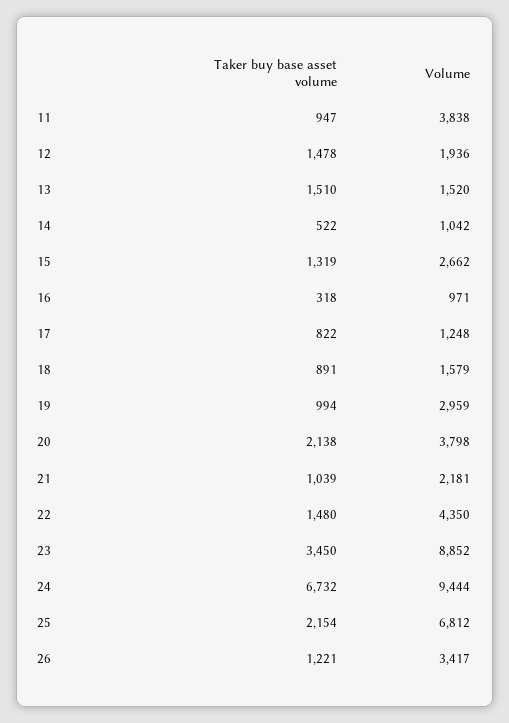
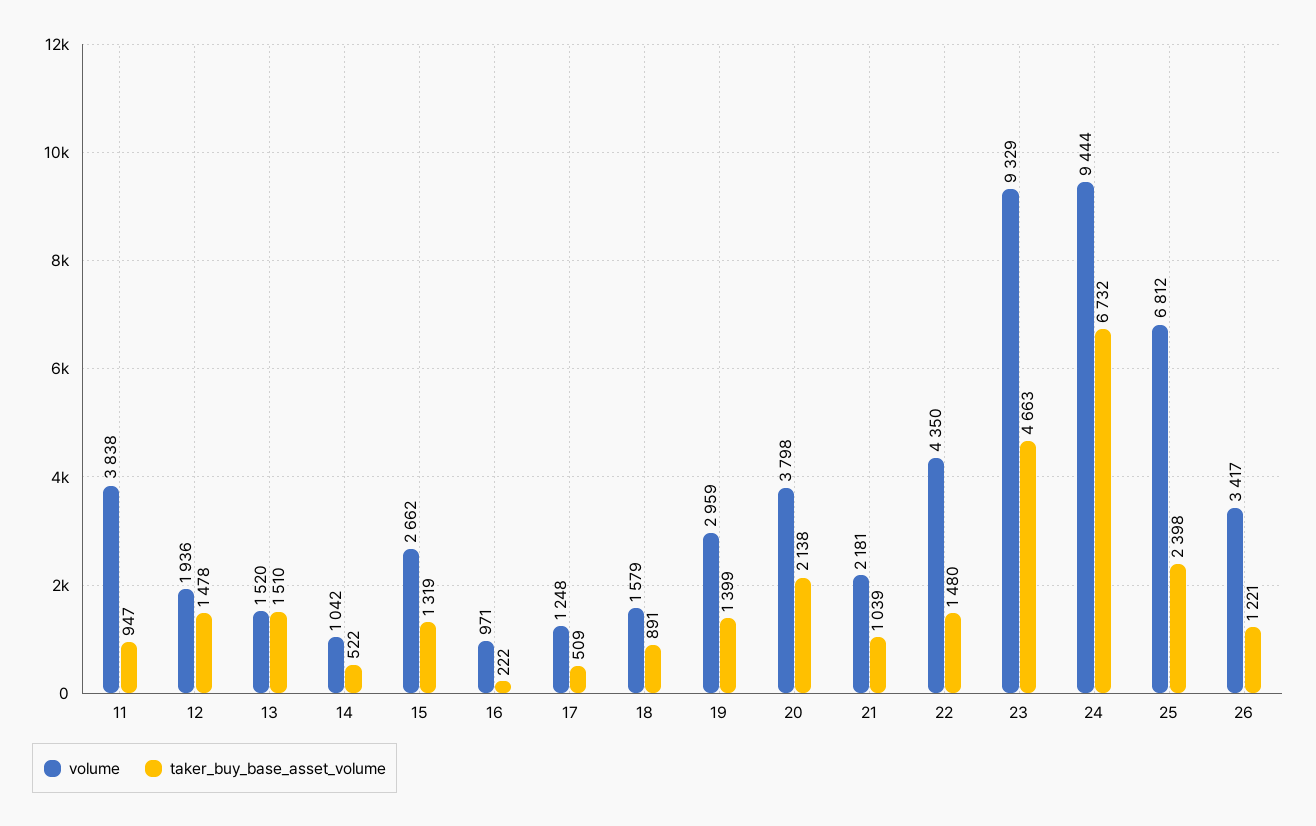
Taker buy base asset volume, 16: 318 -> 222
Taker buy base asset volume, 17: 822 -> 509
Taker buy base asset volume, 19: 994 -> 1399
Taker buy base asset volume, 23: 3450 -> 4663
Volume, 23: 8852 -> 9329
Taker buy base asset volume, 25: 2154 -> 2398

